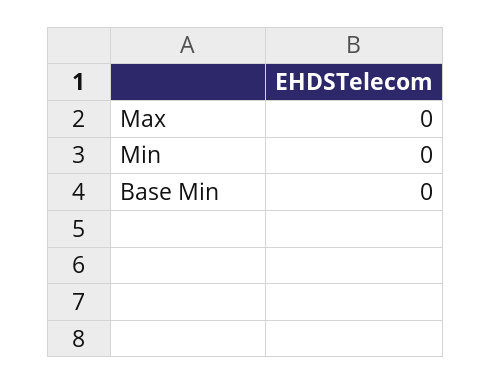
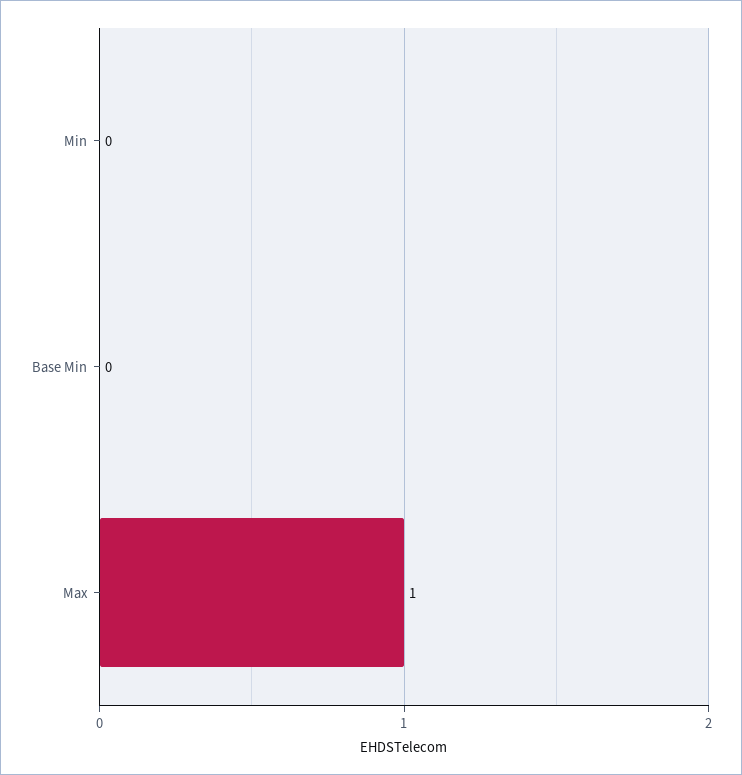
Max: 0 -> 1

